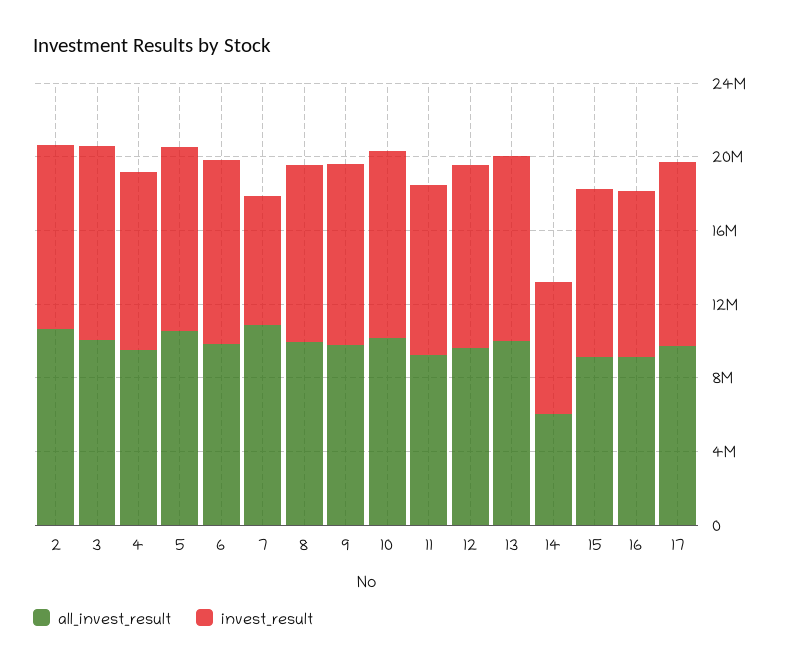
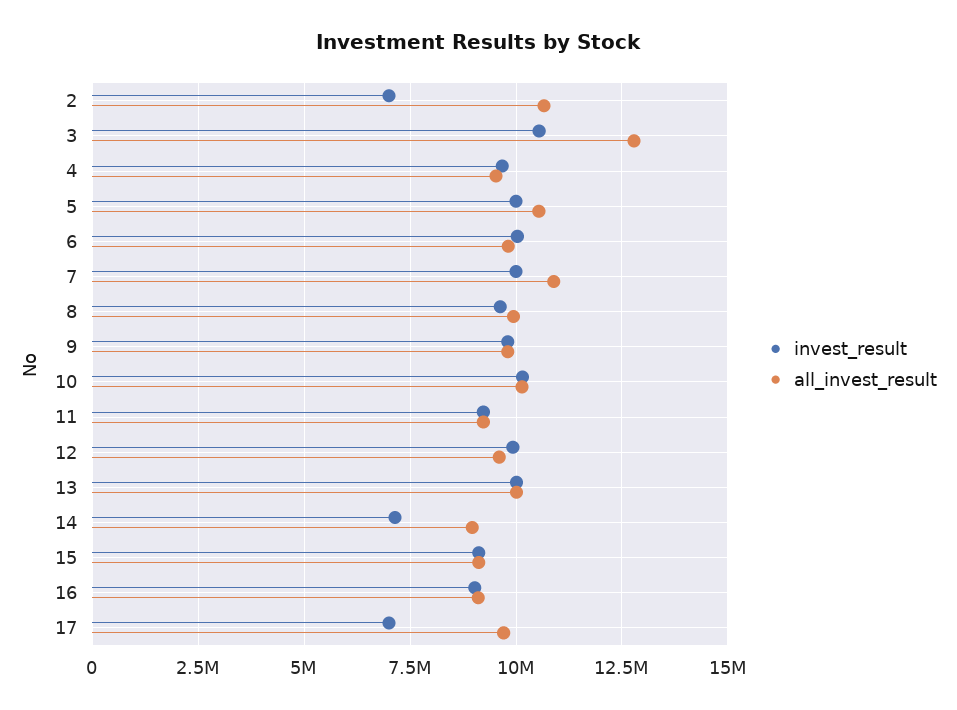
invest_result, 2: 10000000 -> 7000000
all_invest_result, 3: 10000000 -> 12750000
invest_result, 7: 7000000 -> 10000000
all_invest_result, 14: 6000000 -> 9000000
invest_result, 17: 10000000 -> 7000000

